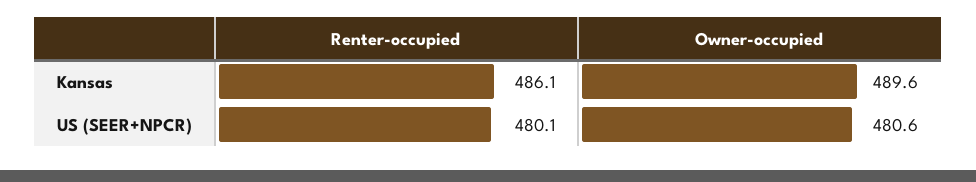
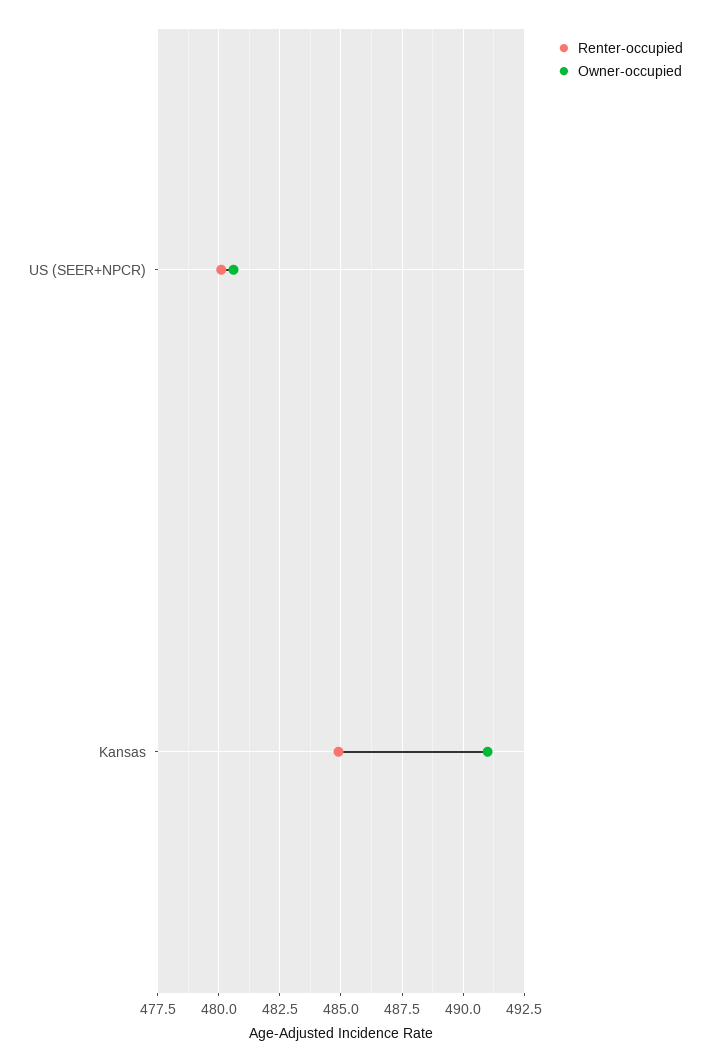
Renter-occupied, Kansas: 486.1 -> 485
Owner-occupied, Kansas: 489.6 -> 491

